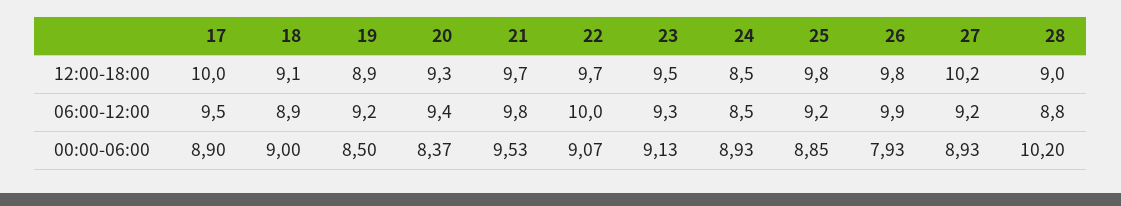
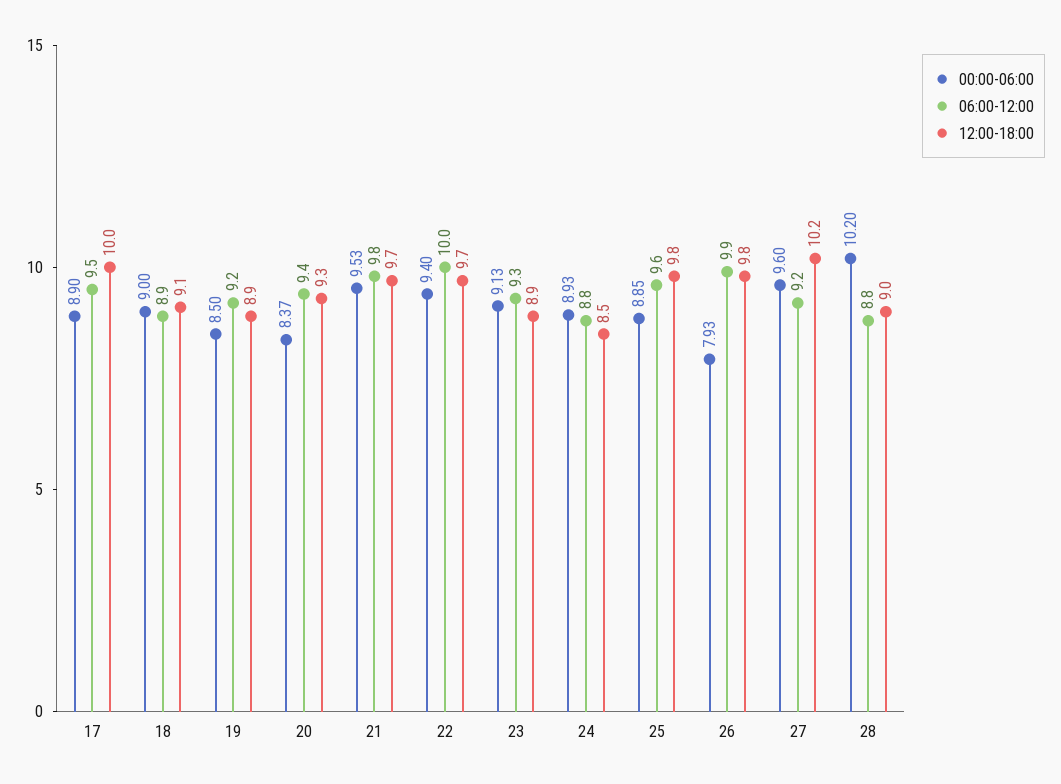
12:00-18:00, 23: 9.5 -> 8.9
06:00-12:00, 24: 8.5 -> 8.8
06:00-12:00, 25: 9.2 -> 9.6
00:00-06:00, 22: 9.07 -> 9.4
00:00-06:00, 27: 8.93 -> 9.6

